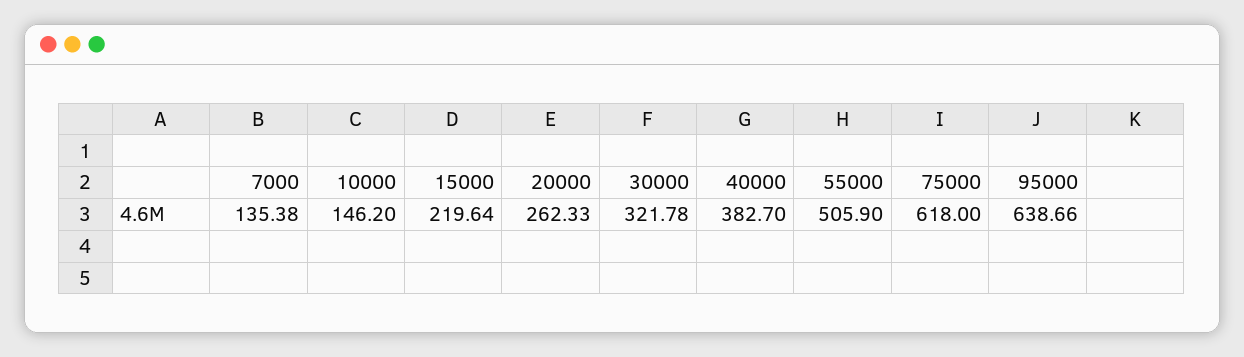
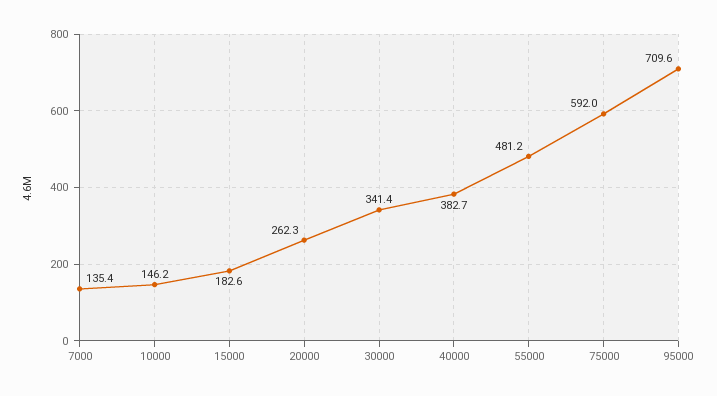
15000: 219.64 -> 182.6
30000: 321.78 -> 341.4
55000: 505.9 -> 481.2
75000: 618 -> 592
95000: 638.66 -> 709.6

